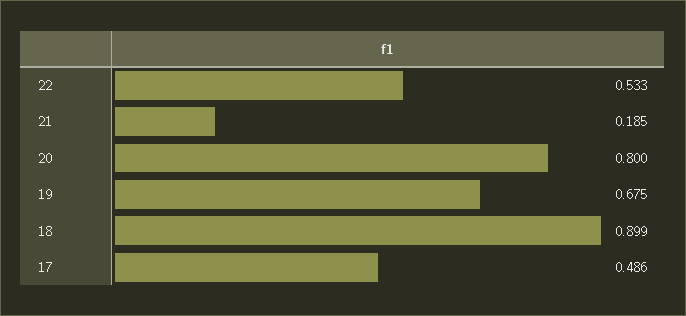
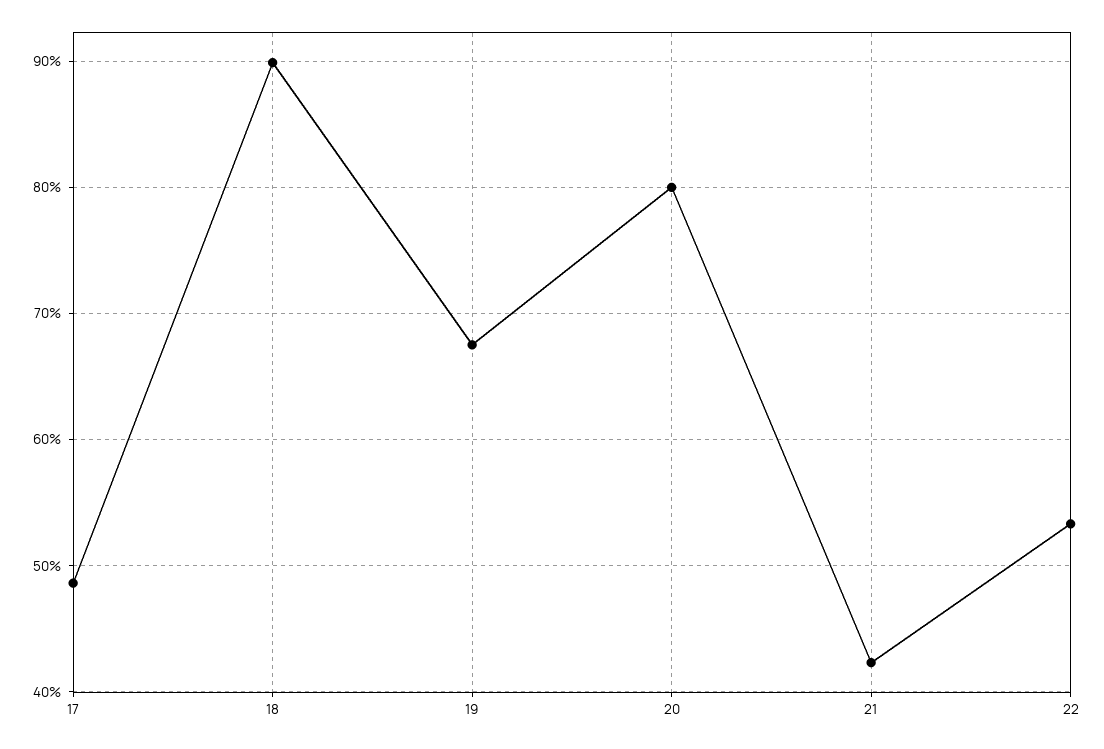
21: 0.185 -> 0.42

